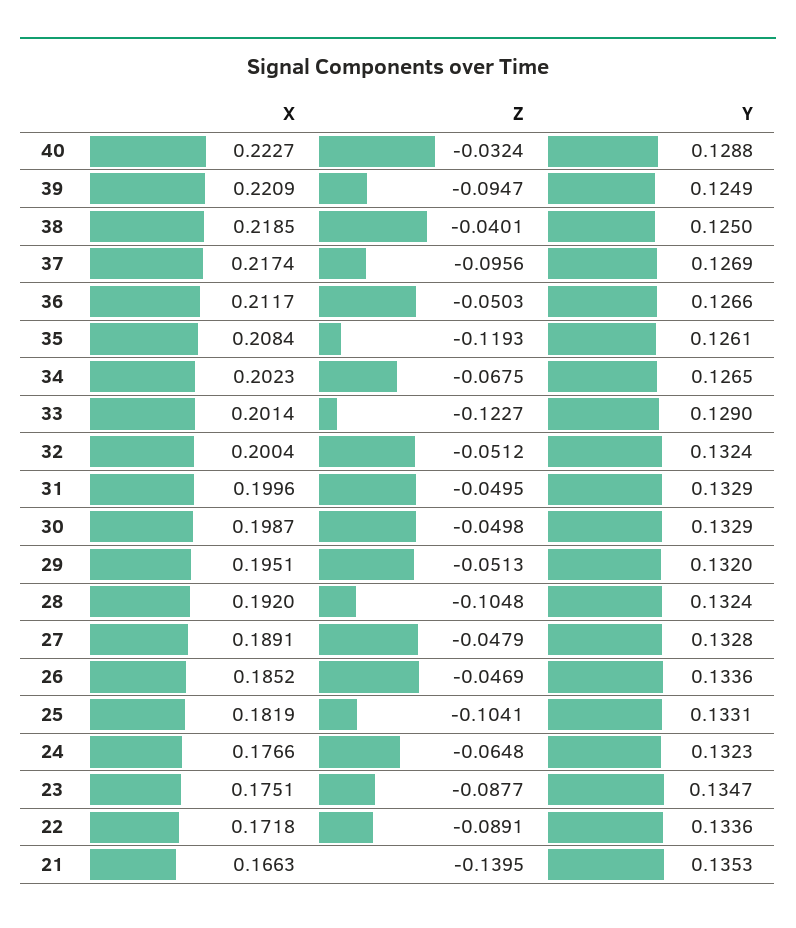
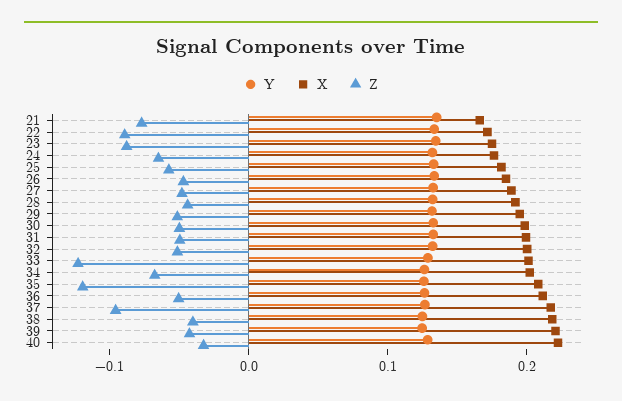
Z, 39: -0.0947 -> -0.04
Z, 28: -0.1048 -> -0.04
Z, 25: -0.1041 -> -0.06
Z, 21: -0.1395 -> -0.08

